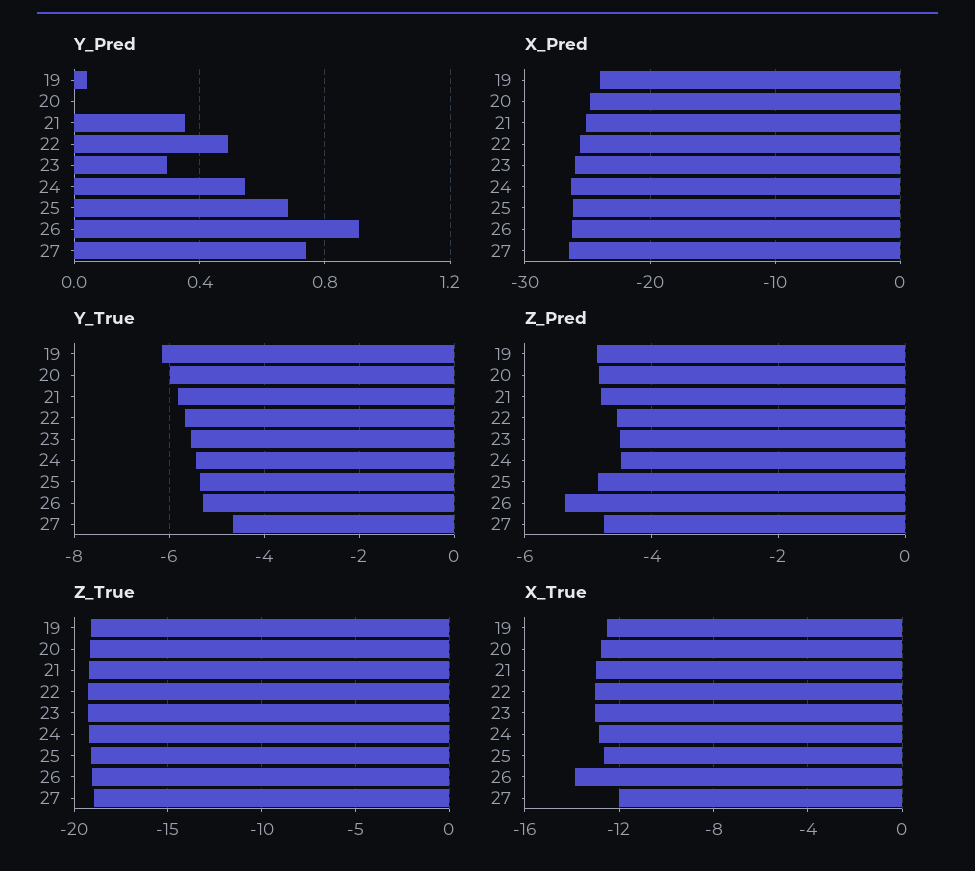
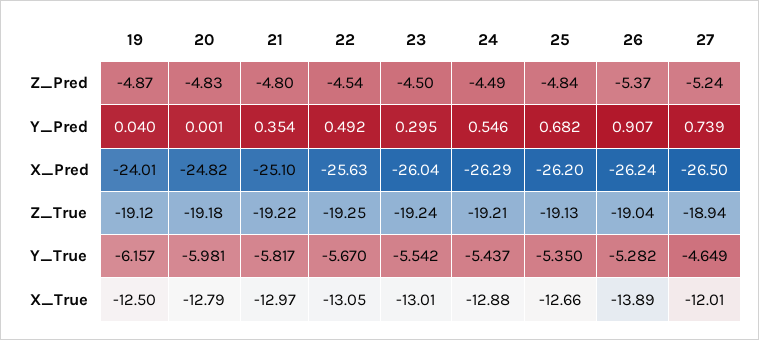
Z_Pred, 27: -4.8 -> -5.24

